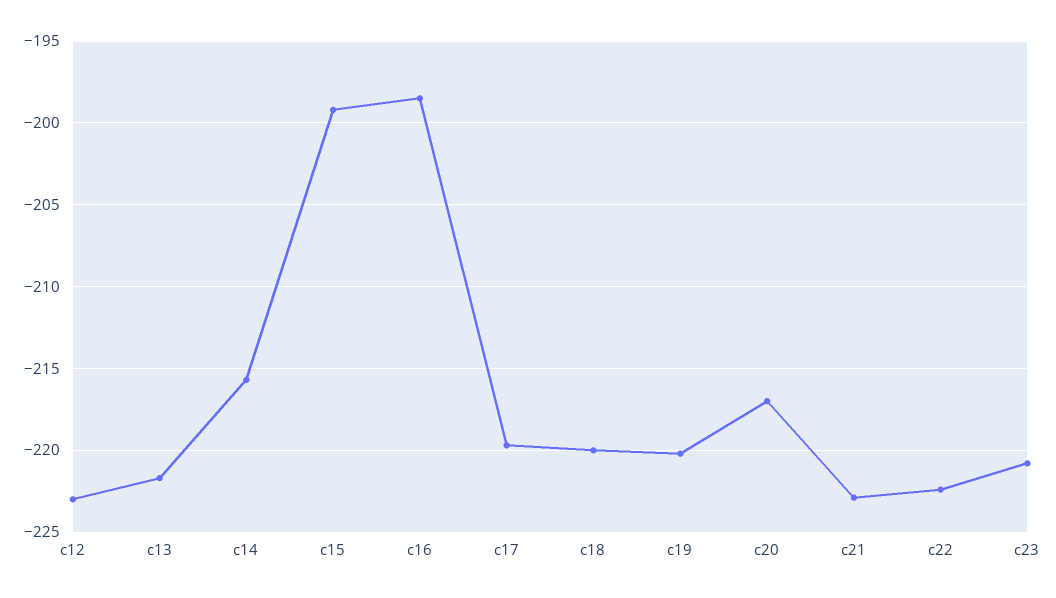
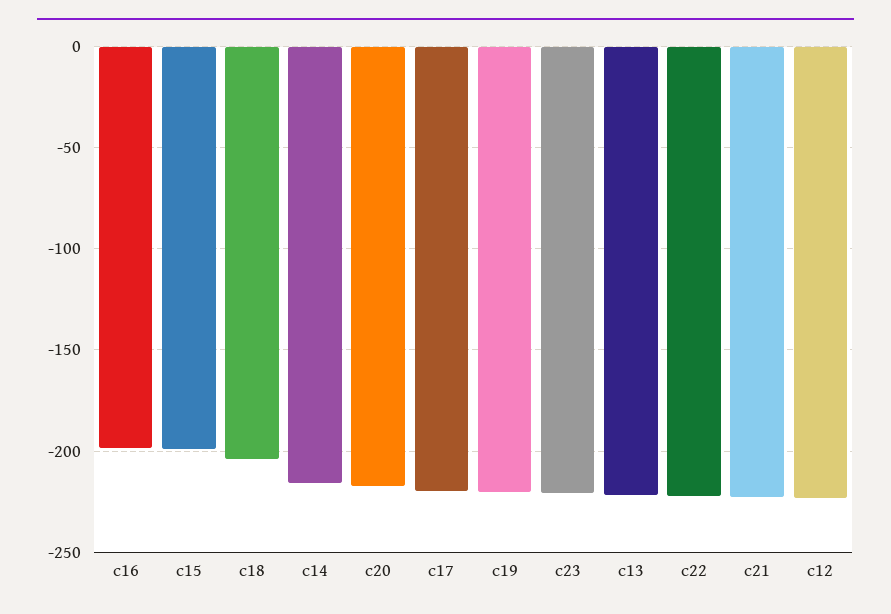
c18: -220 -> -205

